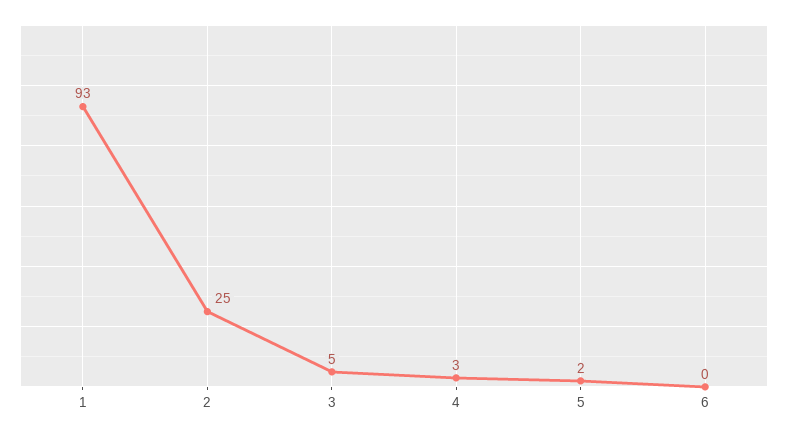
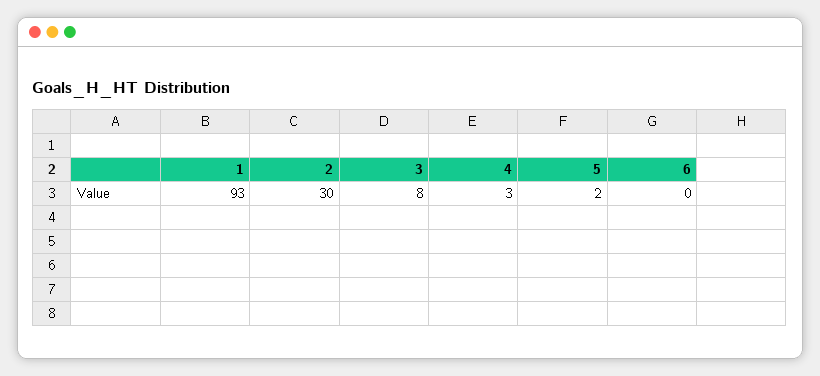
2: 25 -> 30
3: 5 -> 8

